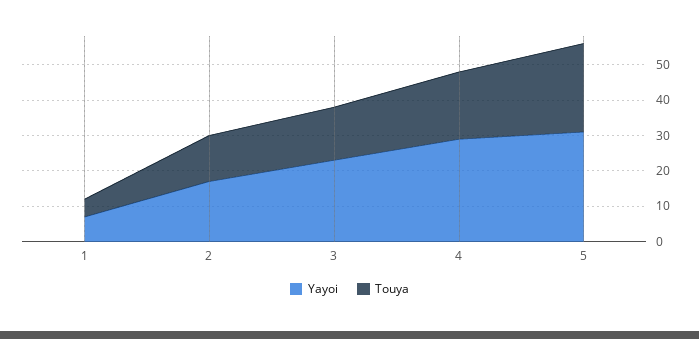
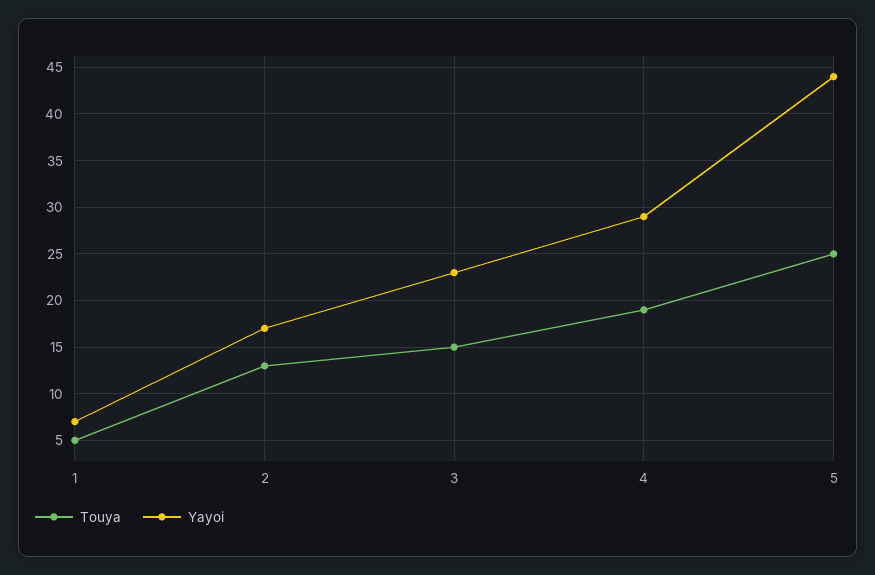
Yayoi, 5: 30 -> 44

